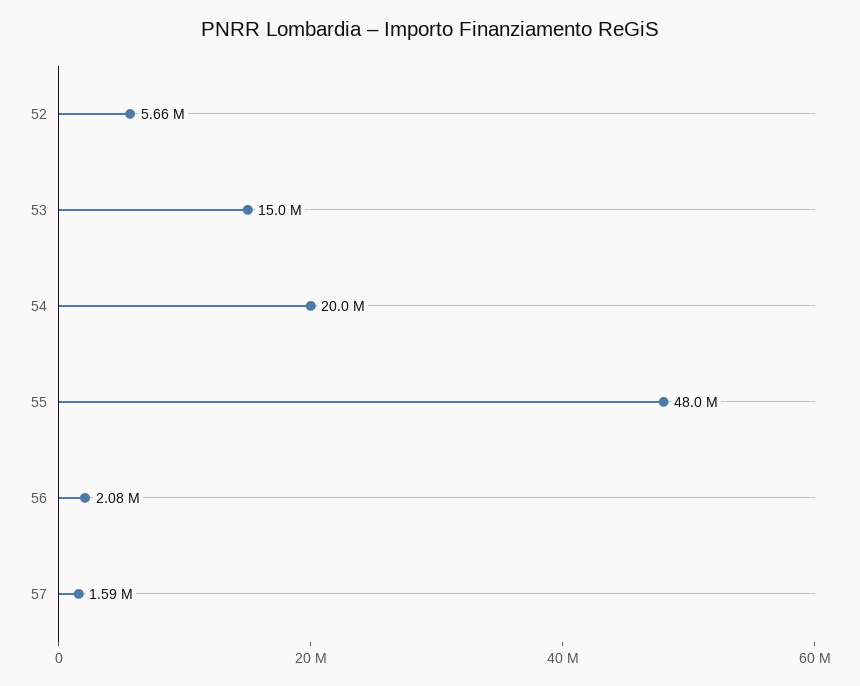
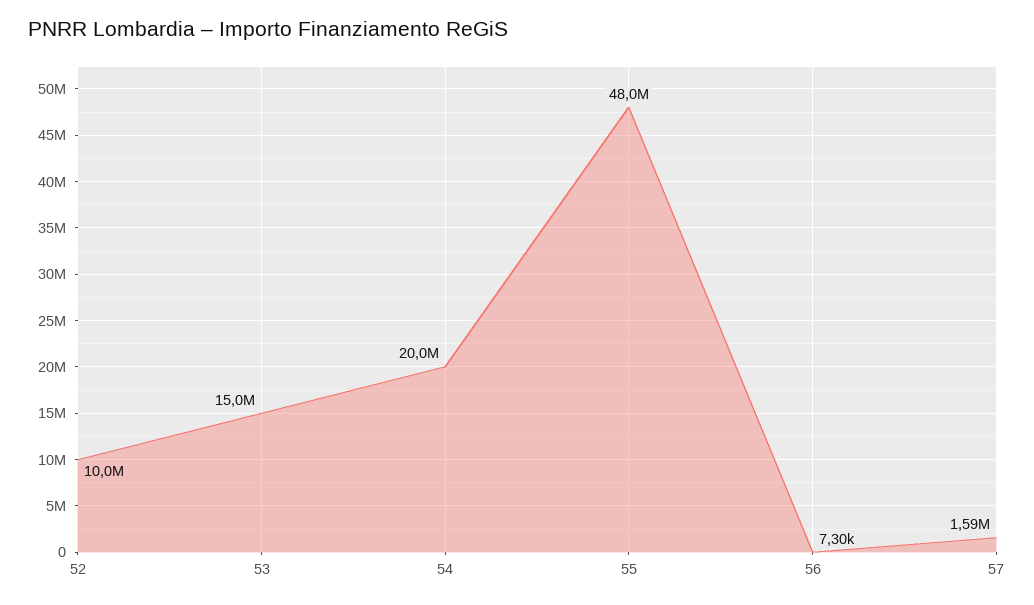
52: 5660000 -> 10000000
56: 2080000 -> 7300

